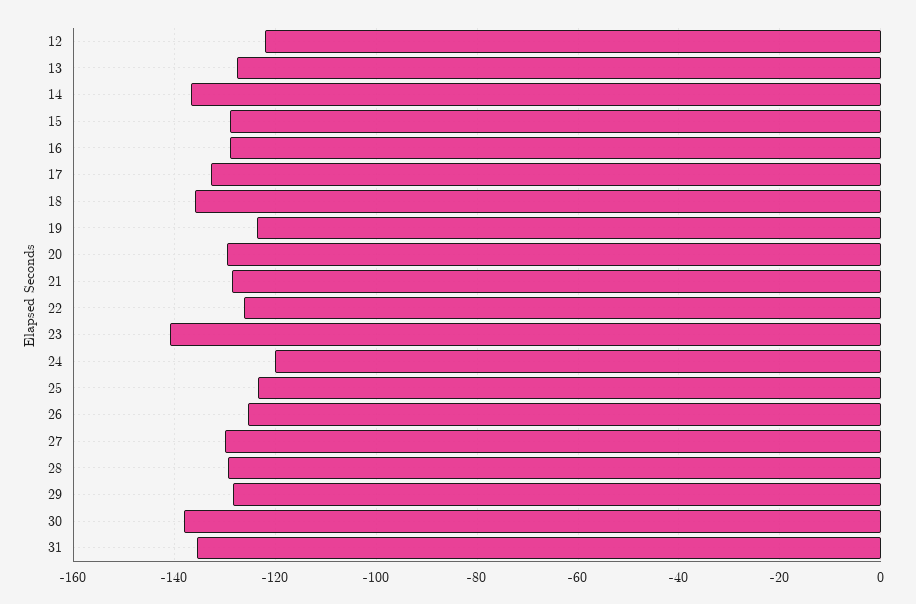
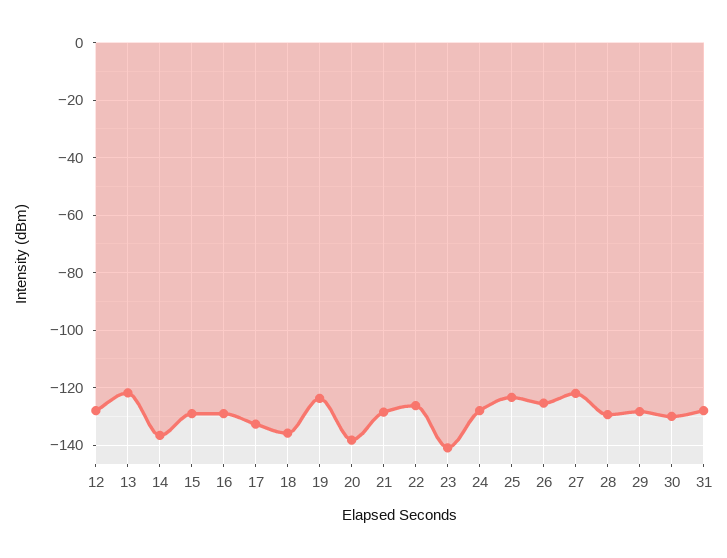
12: -122 -> -127.5
13: -128 -> -122.5
20: -130 -> -137.5
24: -120 -> -127.5
27: -130 -> -122.5
30: -138 -> -130
31: -136 -> -127.5

